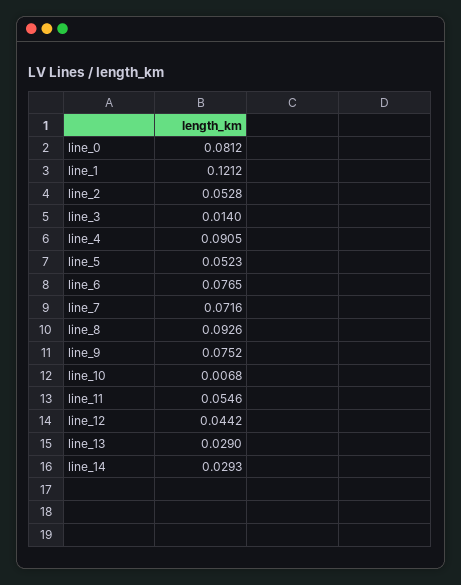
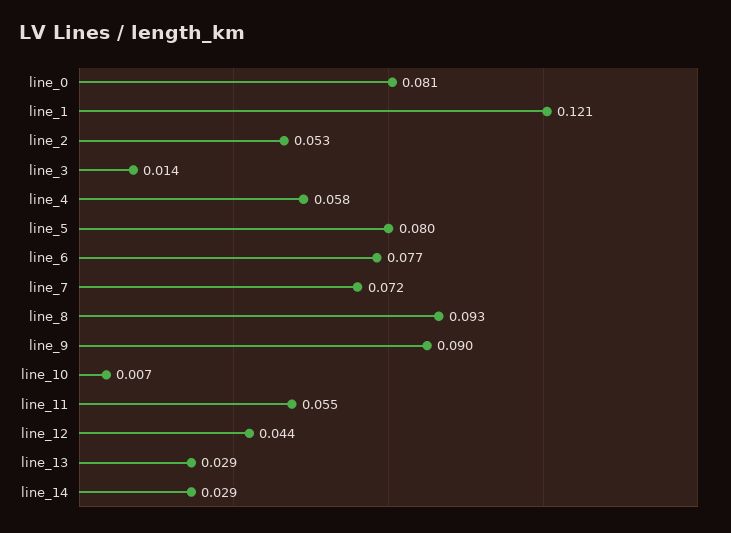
line_4: 0.0905 -> 0.058
line_5: 0.0523 -> 0.08
line_9: 0.0752 -> 0.09

